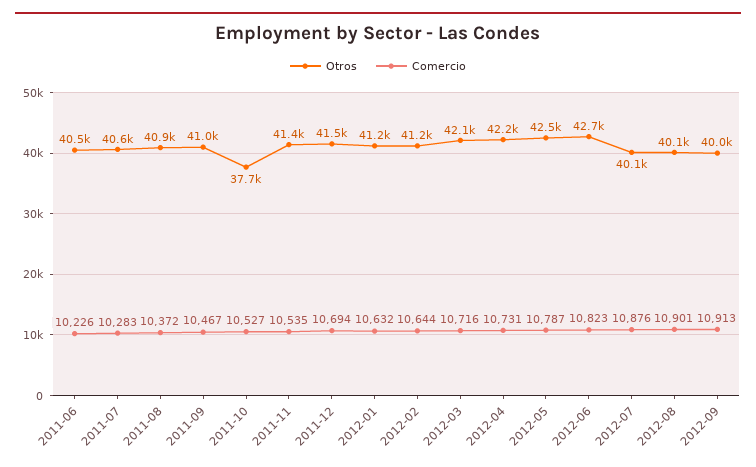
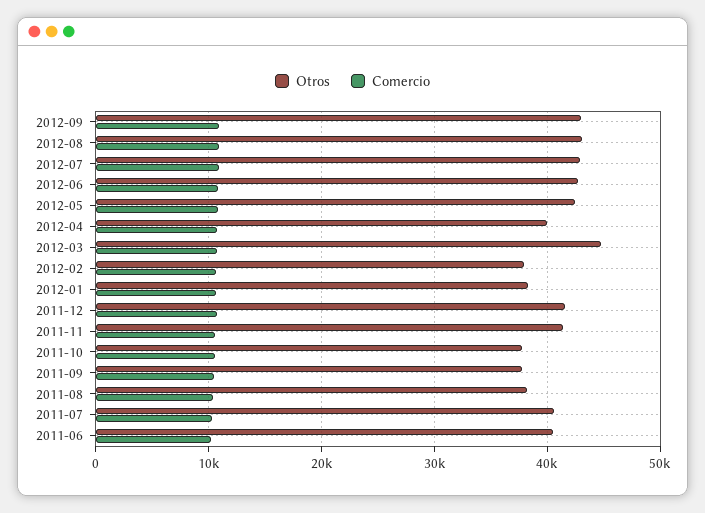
Otros, 2011-08: 40900 -> 38000
Otros, 2011-09: 41000 -> 38000
Otros, 2012-01: 41200 -> 38000
Otros, 2012-02: 41200 -> 38000
Otros, 2012-03: 42100 -> 45000
Otros, 2012-04: 42200 -> 40000
Otros, 2012-07: 40100 -> 43000
Otros, 2012-08: 40100 -> 43000
Otros, 2012-09: 40000 -> 43000

